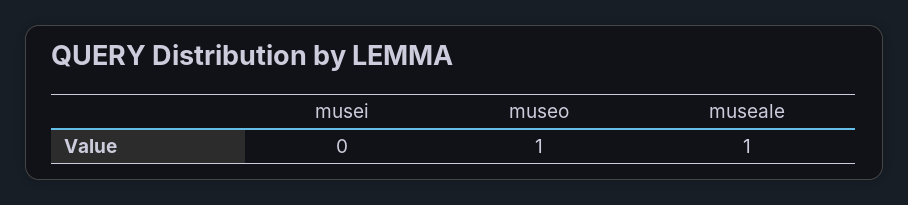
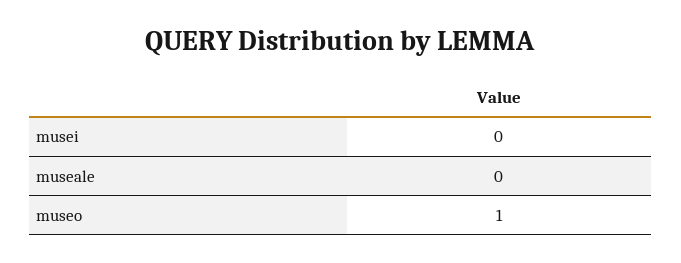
museale: 1 -> 0

